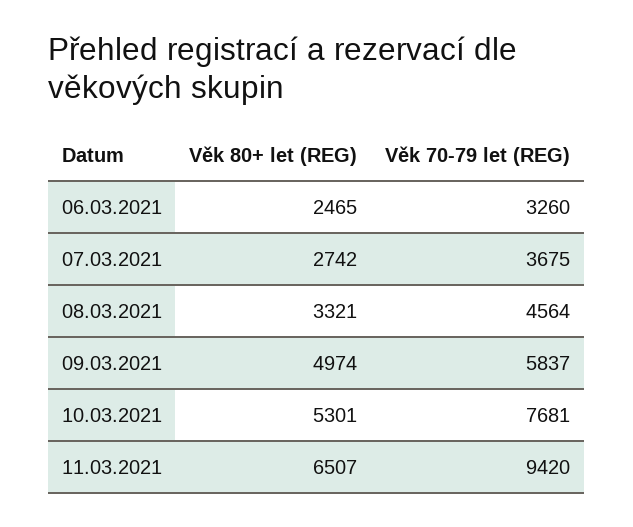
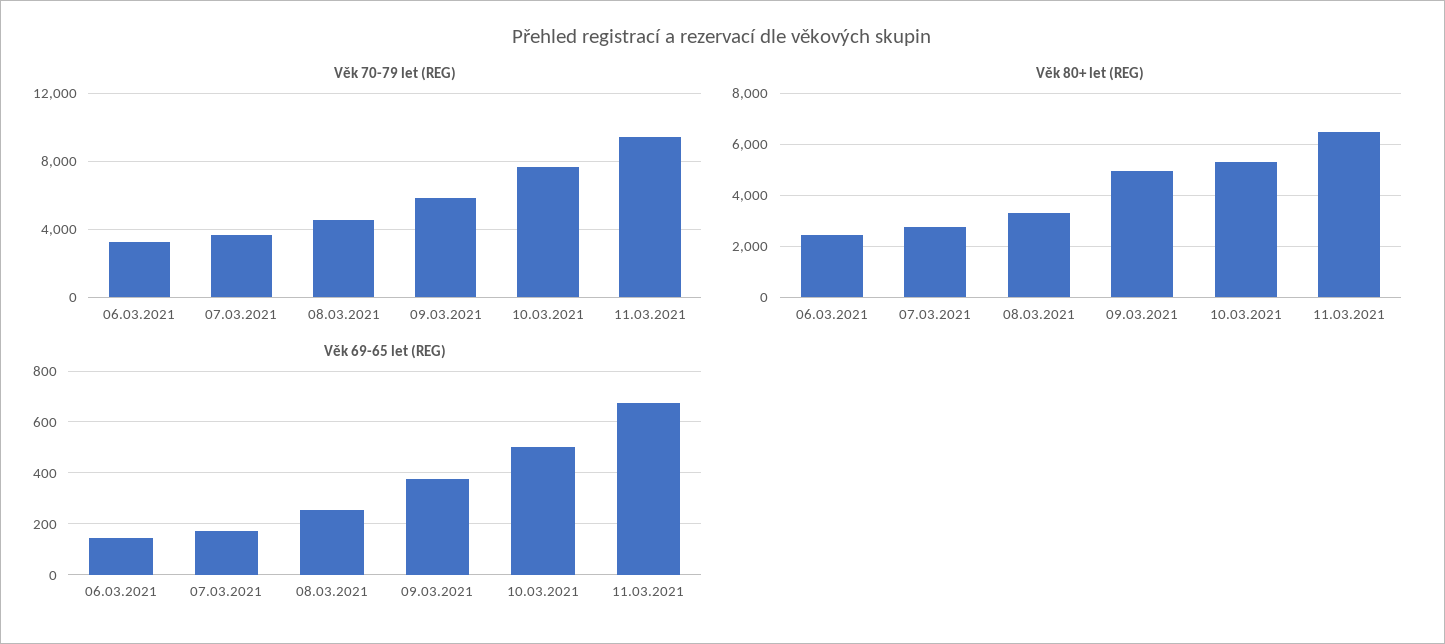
Věk 69-65 let (REG), 06.03.2021: none -> 150
Věk 69-65 let (REG), 07.03.2021: none -> 175
Věk 69-65 let (REG), 08.03.2021: none -> 250
Věk 69-65 let (REG), 09.03.2021: none -> 375
Věk 69-65 let (REG), 10.03.2021: none -> 500
Věk 69-65 let (REG), 11.03.2021: none -> 675

